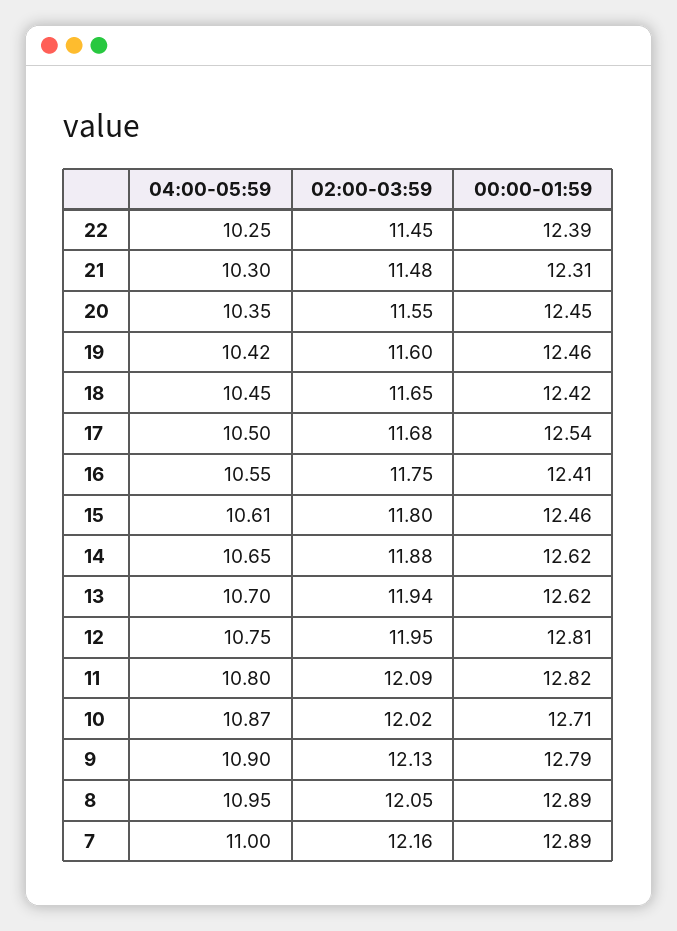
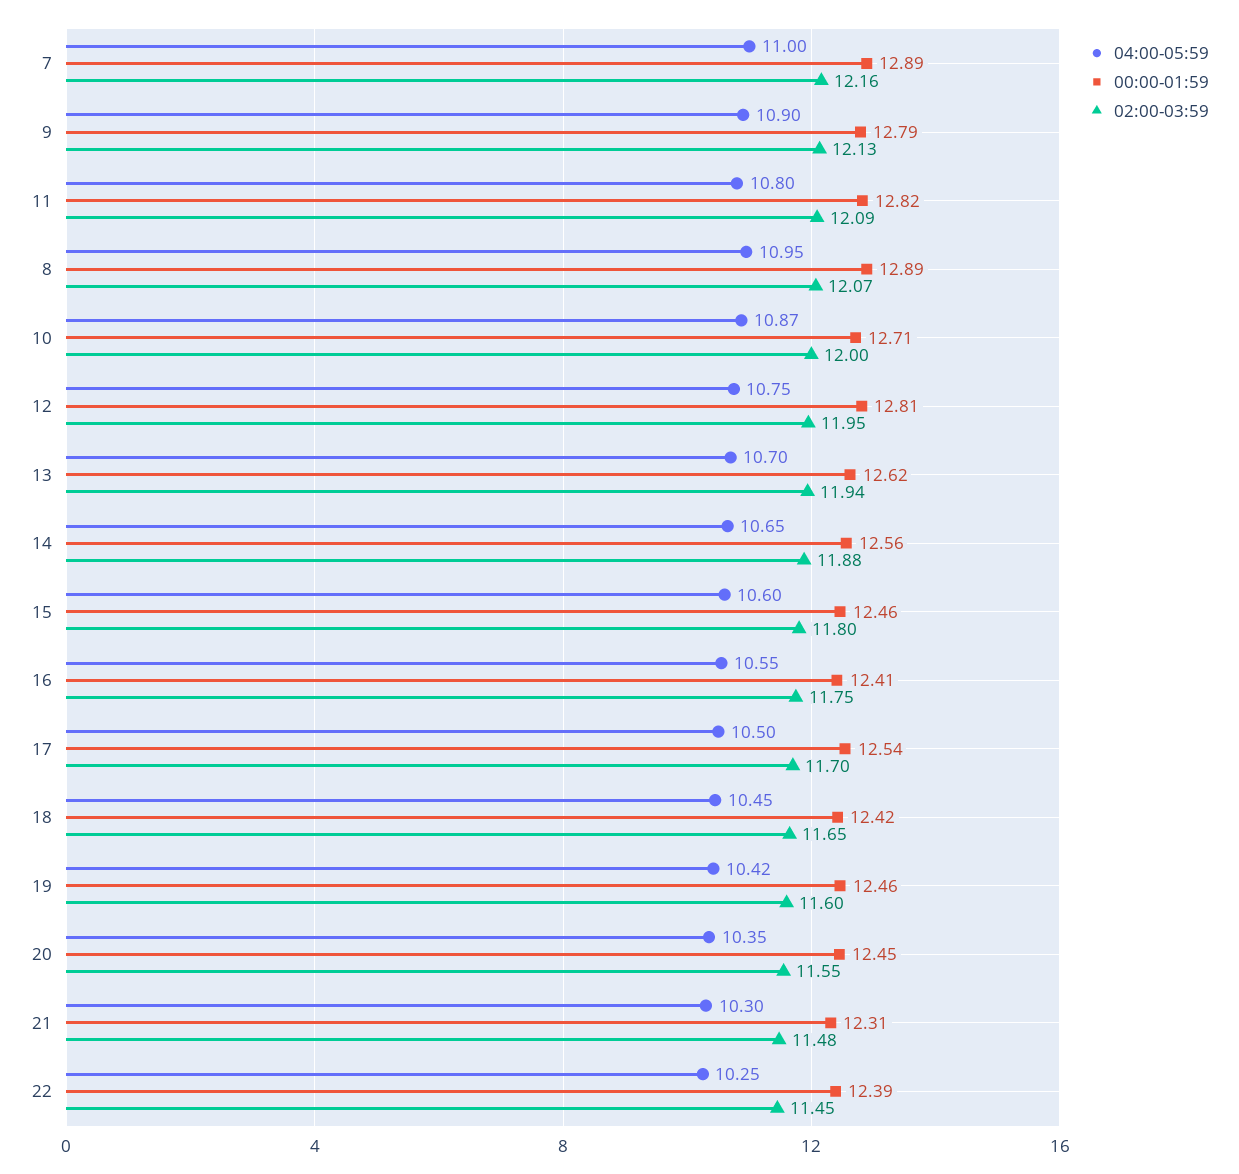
02:00-03:59, 17: 11.68 -> 11.7
04:00-05:59, 15: 10.61 -> 10.6
00:00-01:59, 14: 12.62 -> 12.56
02:00-03:59, 10: 12.02 -> 12
02:00-03:59, 8: 12.05 -> 12.07

